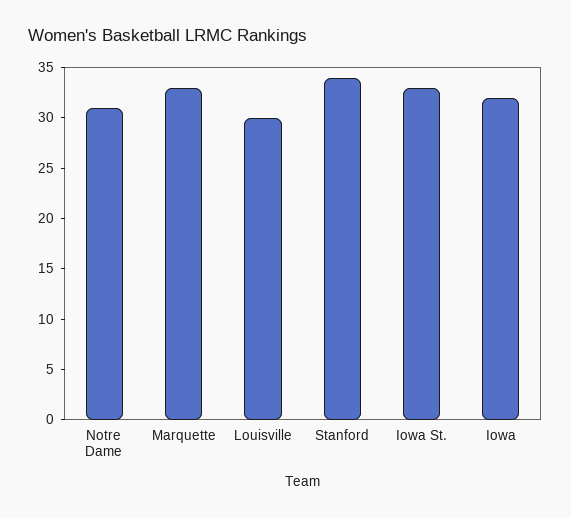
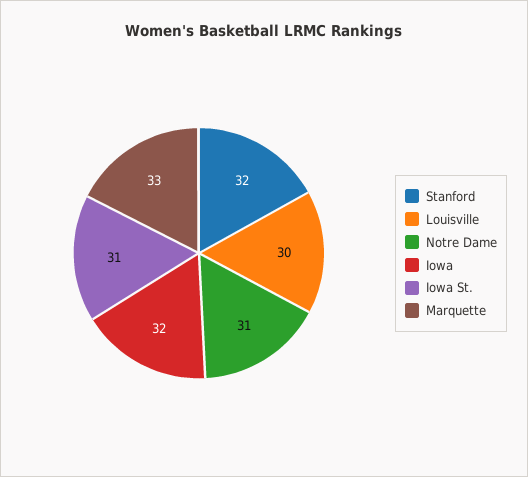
Stanford: 34 -> 32
Iowa St.: 33 -> 31

